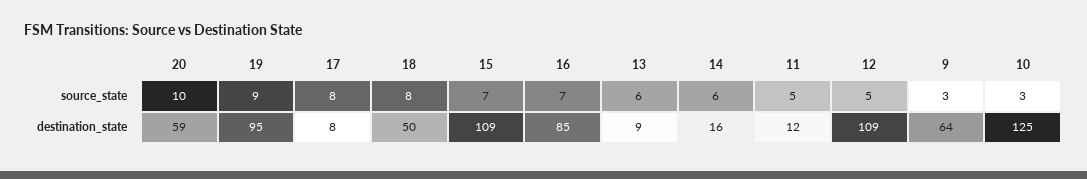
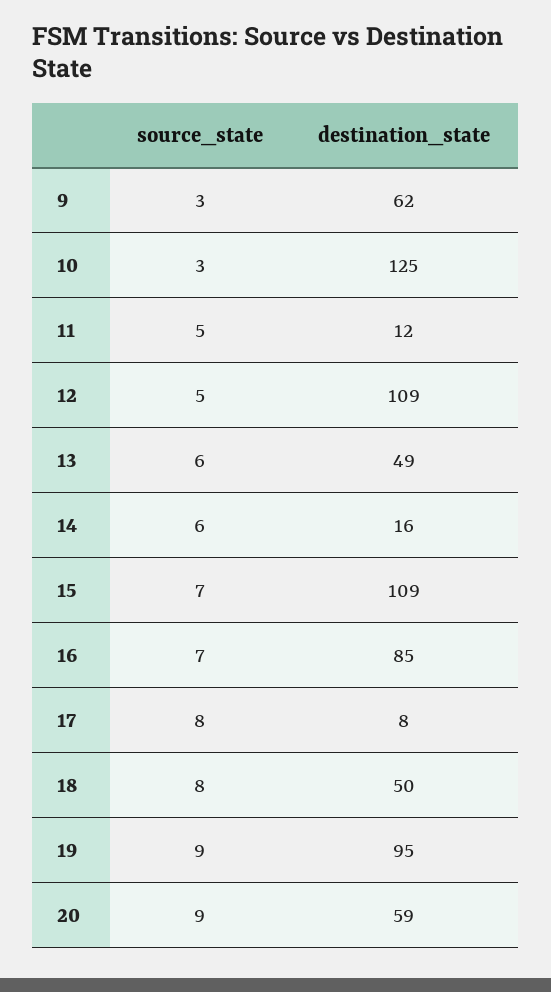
20, source_state: 10 -> 9
13, destination_state: 9 -> 49
9, destination_state: 64 -> 62

